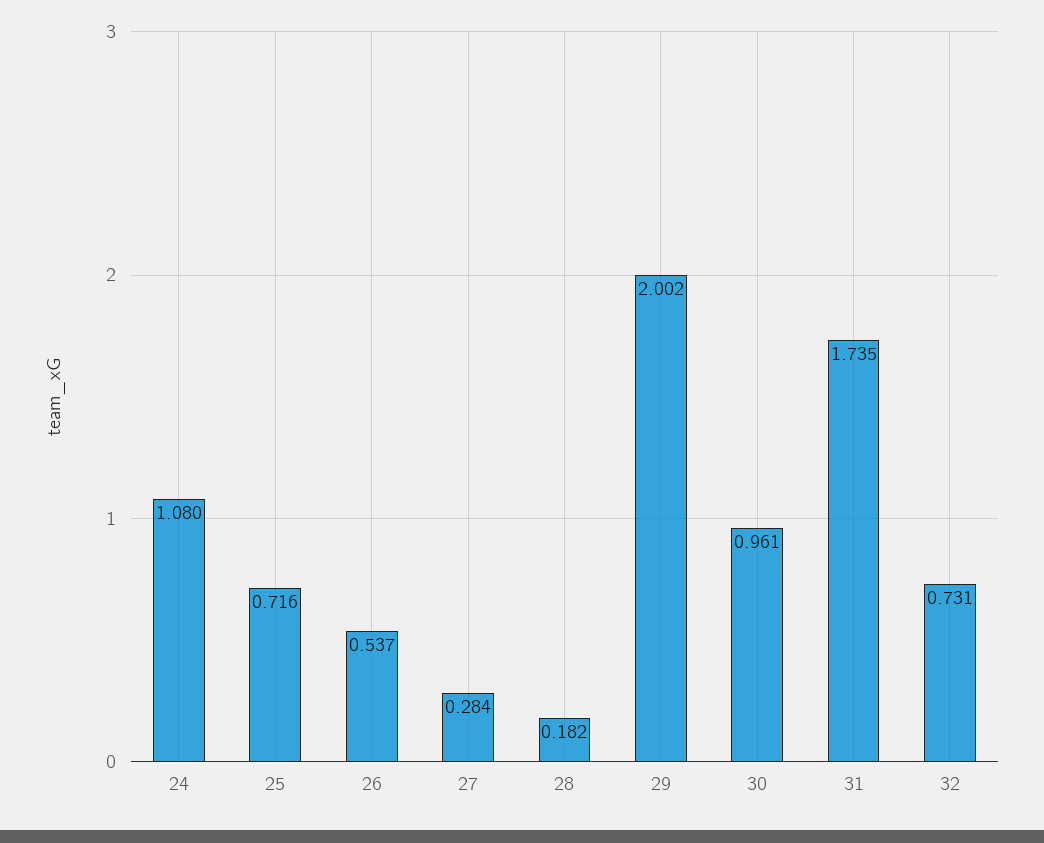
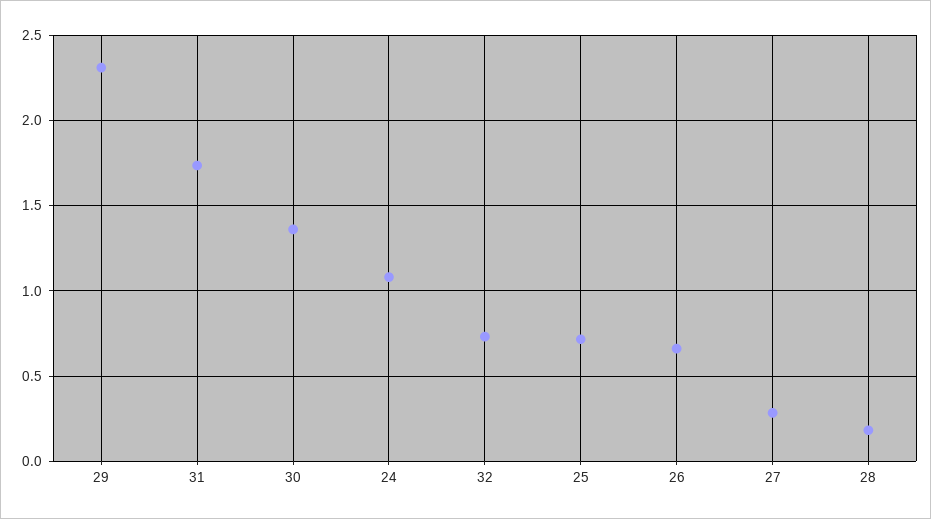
26: 0.537 -> 0.65
29: 2.002 -> 2.3
30: 0.961 -> 1.35

